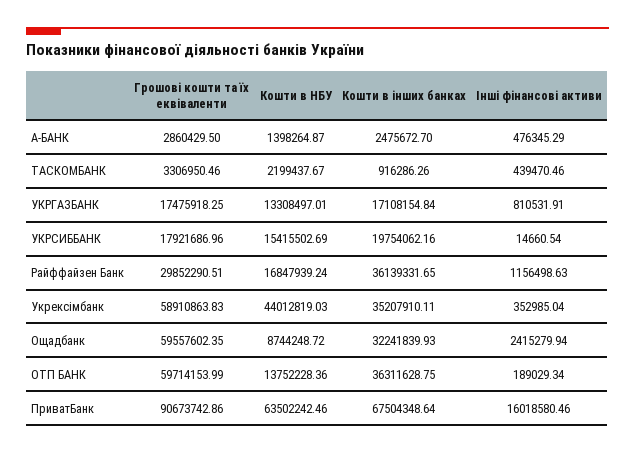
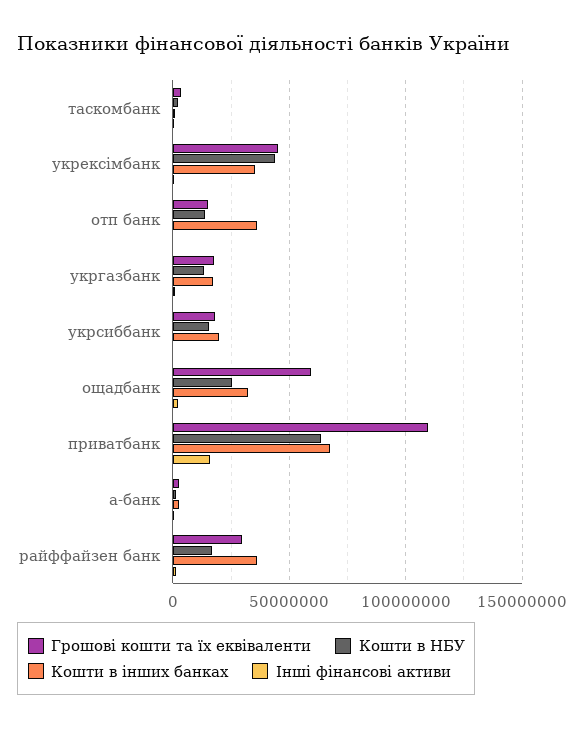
Грошові кошти та їх еквіваленти, Укрексімбанк: 58910863.83 -> 45000000
Кошти в НБУ, Ощадбанк: 8744248.72 -> 25000000
Грошові кошти та їх еквіваленти, ОТП БАНК: 59714153.99 -> 15000000
Грошові кошти та їх еквіваленти, ПриватБанк: 90673742.86 -> 110000000

